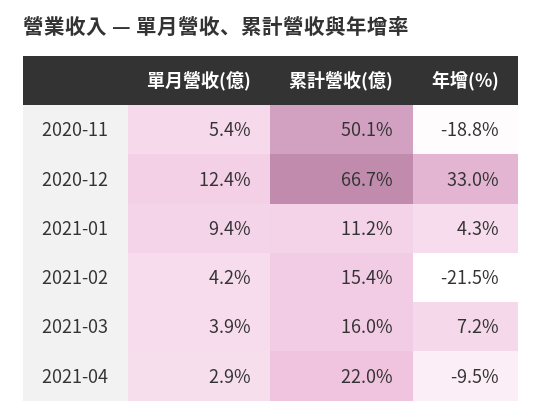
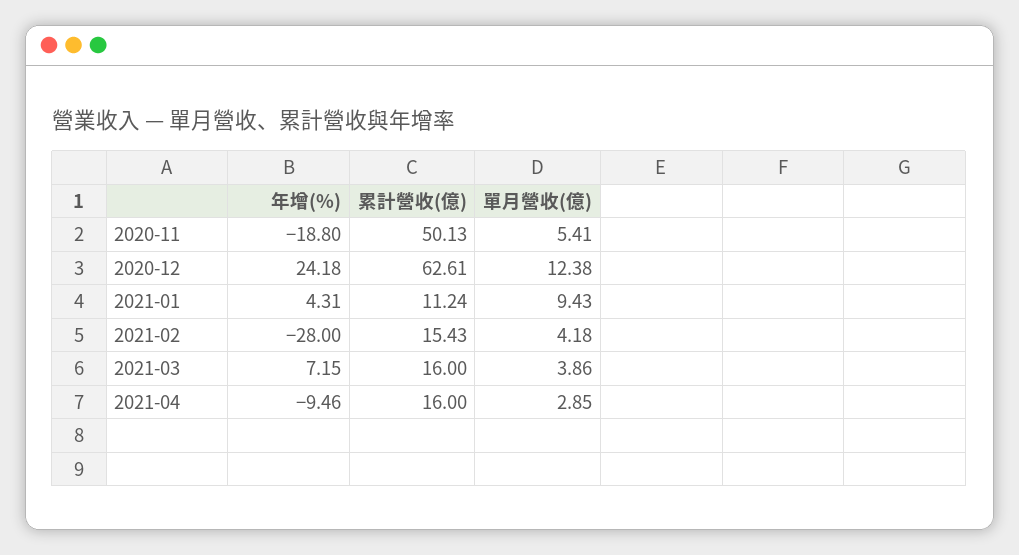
累計營收(億), 2020-12: 66.7 -> 62.61
年增(%), 2020-12: 33 -> 24.18
年增(%), 2021-02: -21.5 -> -28
累計營收(億), 2021-04: 22 -> 16

